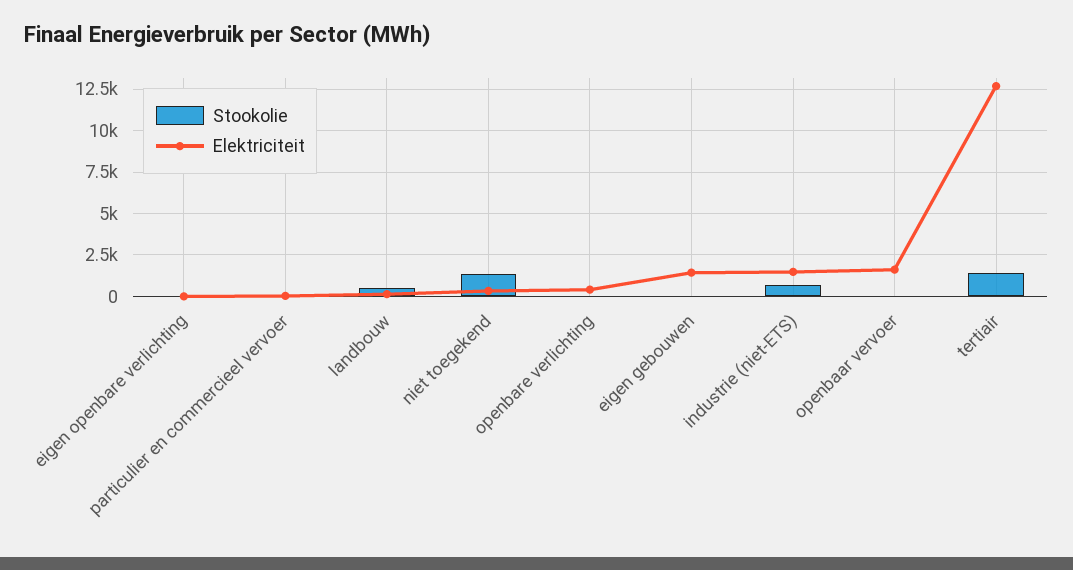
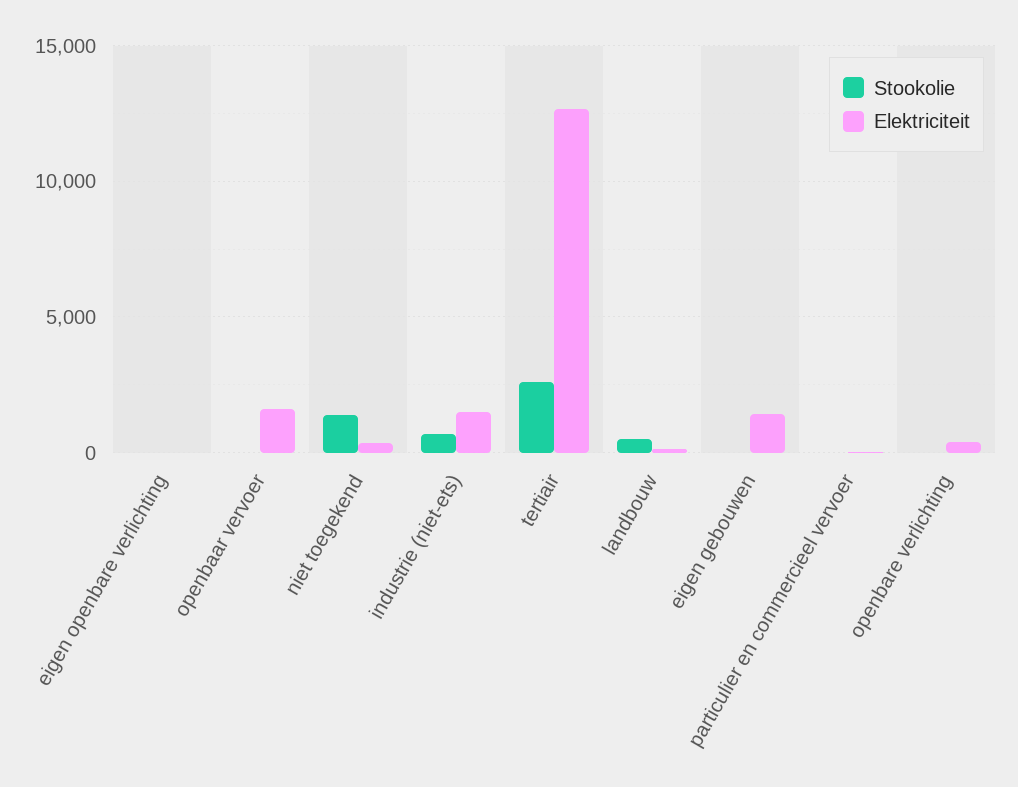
Stookolie, tertiair: 1500 -> 2500

